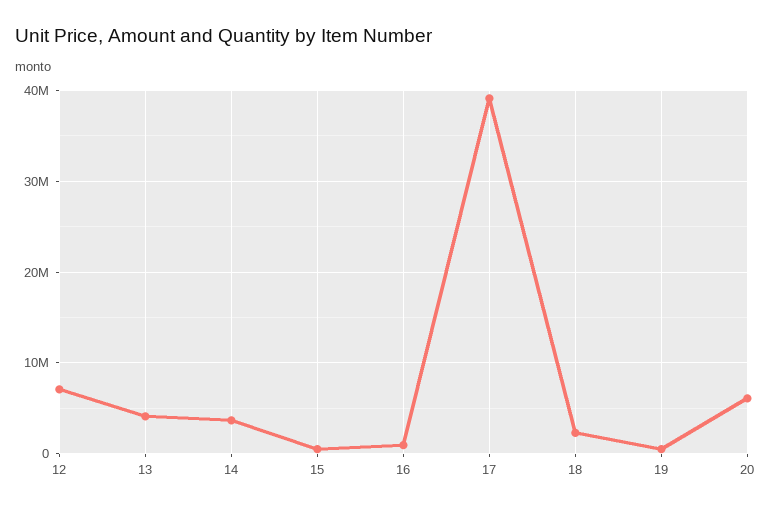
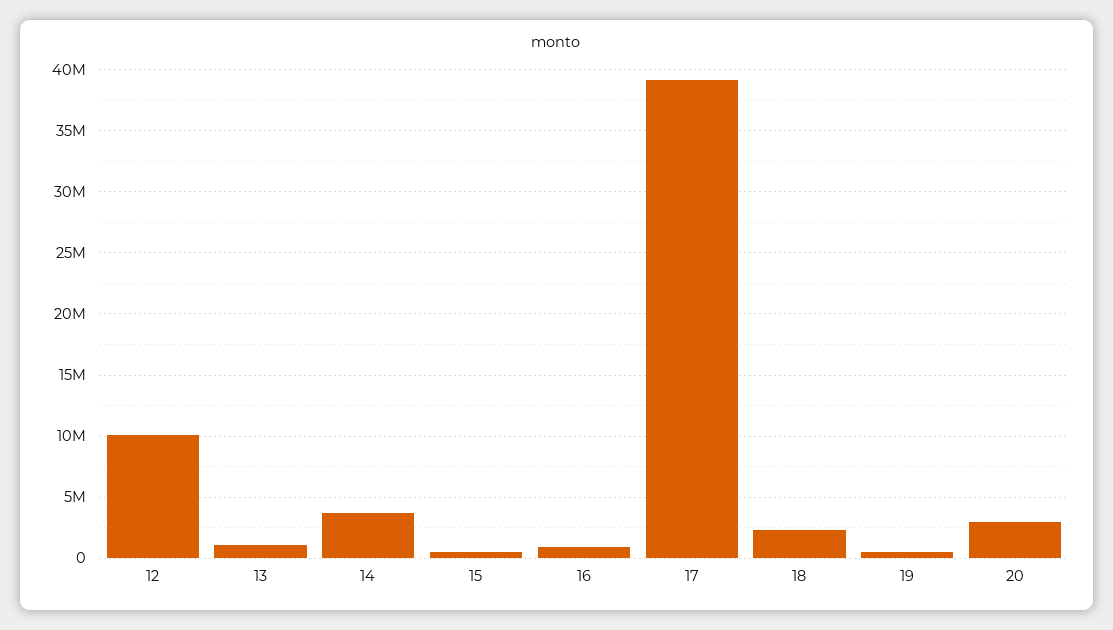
12: 7000000 -> 10000000
13: 4000000 -> 1000000
20: 6000000 -> 3000000

